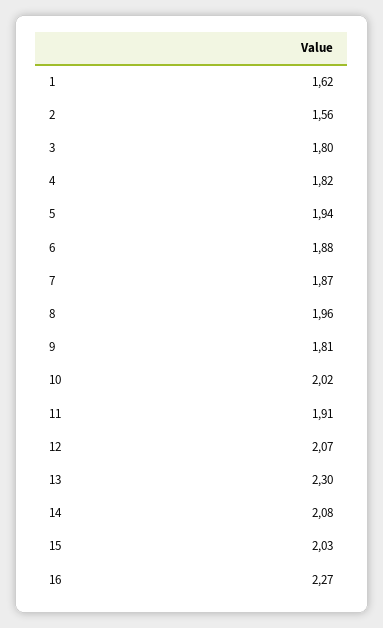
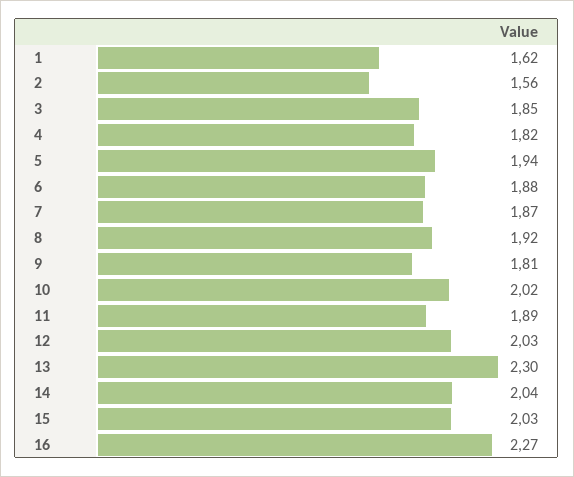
3: 1.8 -> 1.85
8: 1.96 -> 1.92
11: 1.91 -> 1.89
12: 2.07 -> 2.03
14: 2.08 -> 2.04

